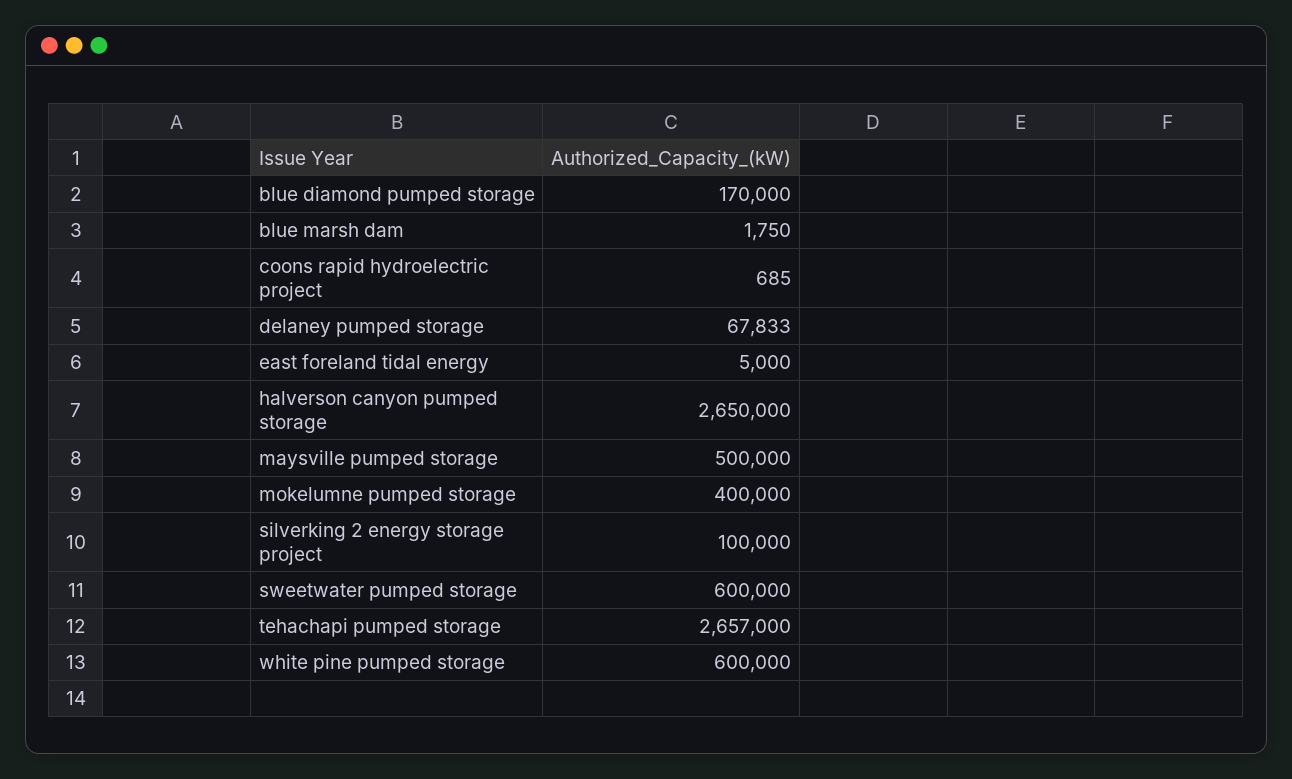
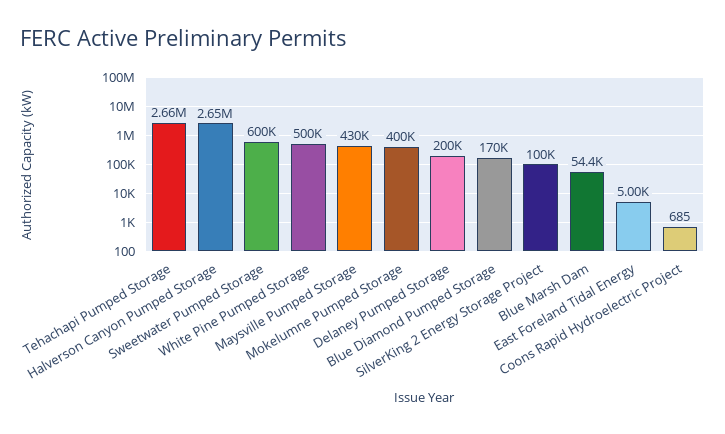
blue marsh dam: 1750 -> 54400
delaney pumped storage: 67833 -> 200000
maysville pumped storage: 500000 -> 430000
white pine pumped storage: 600000 -> 500000

